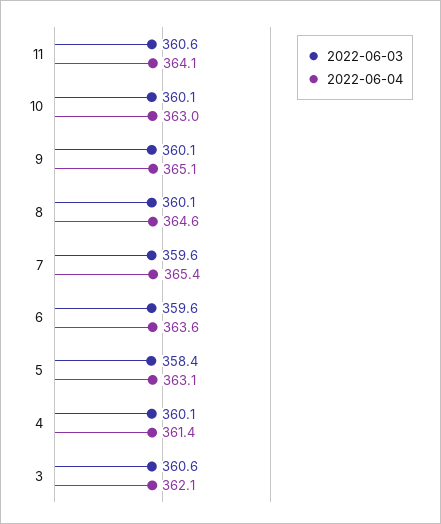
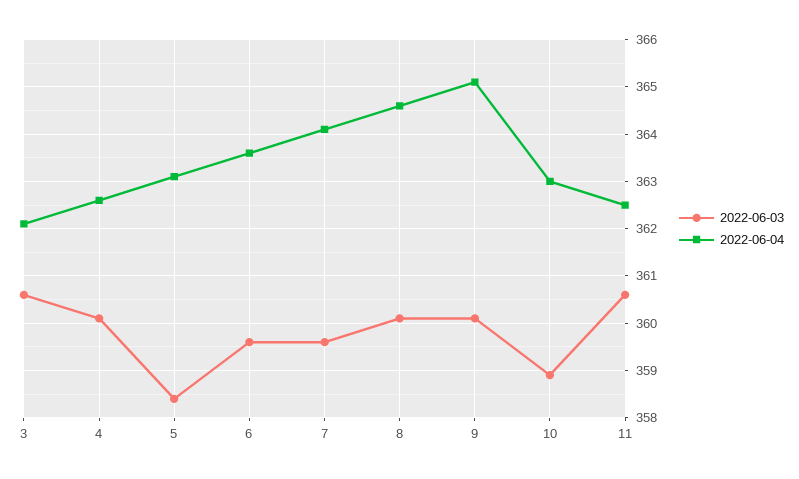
2022-06-04, 11: 364.1 -> 362.5
2022-06-03, 10: 360.1 -> 359
2022-06-04, 7: 365.4 -> 364
2022-06-04, 4: 361.4 -> 362.5

